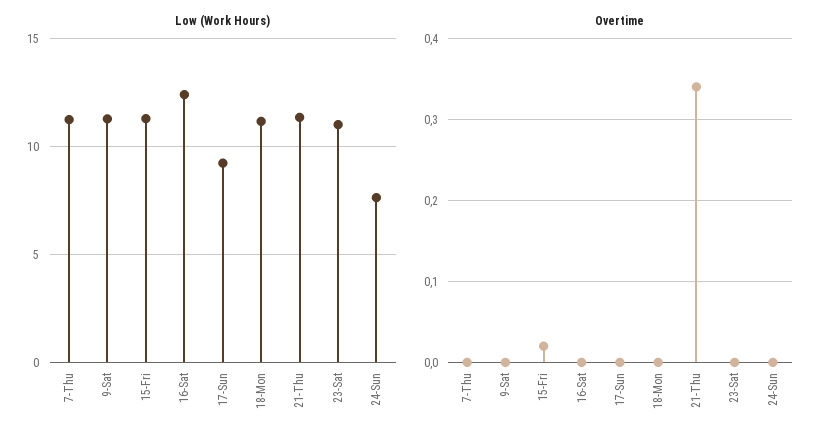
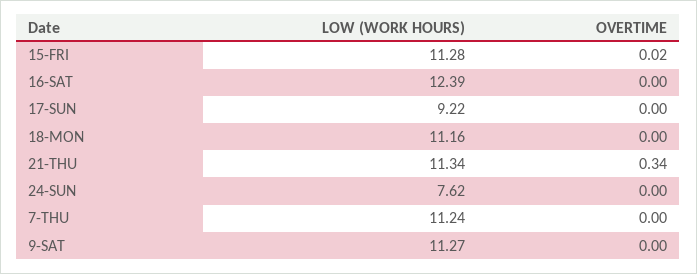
Low (Work Hours), 23-Sat: 11 -> none
Overtime, 23-Sat: 0 -> none

